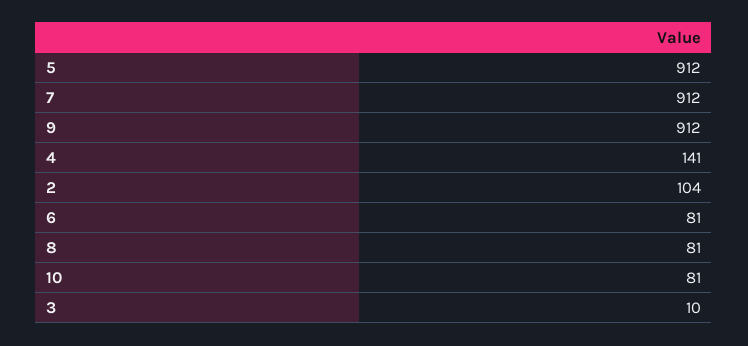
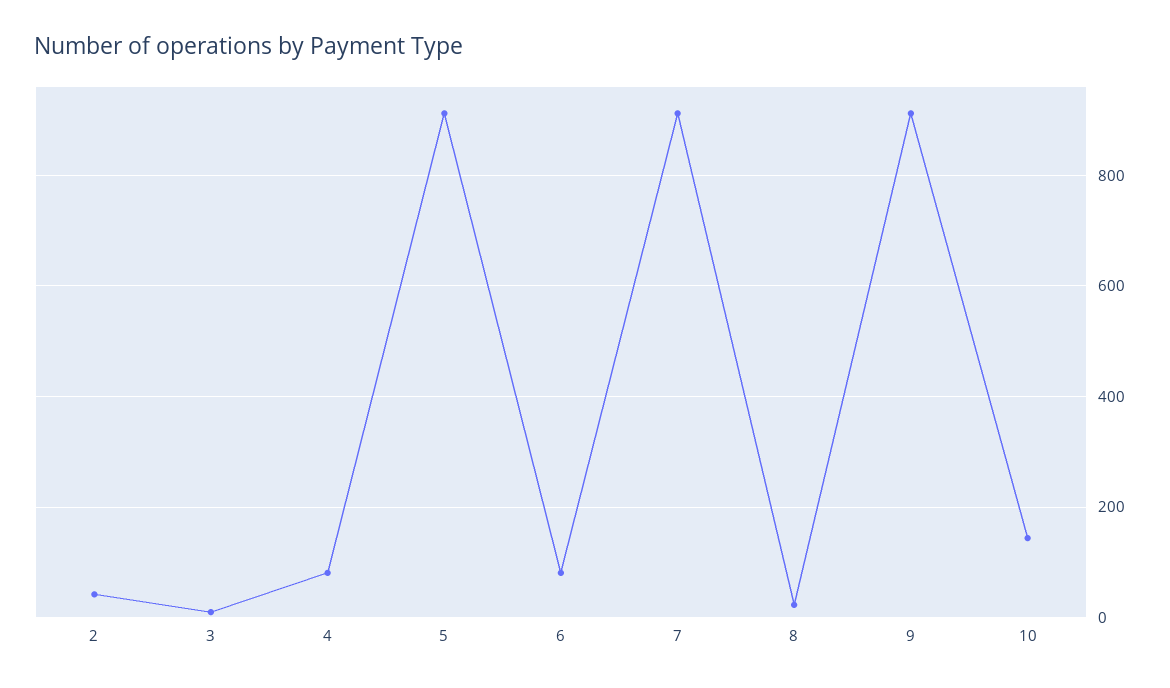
4: 141 -> 80
2: 104 -> 40
8: 81 -> 20
10: 81 -> 140

